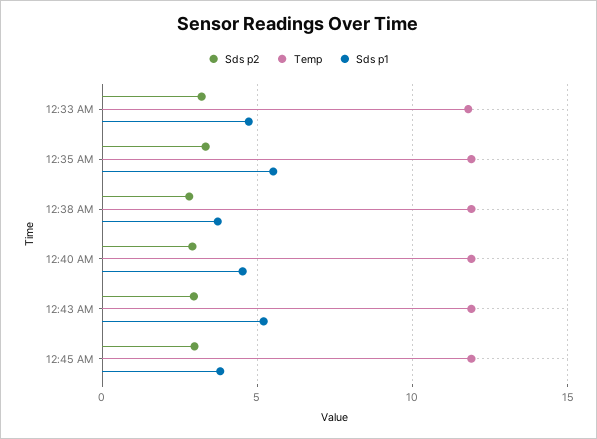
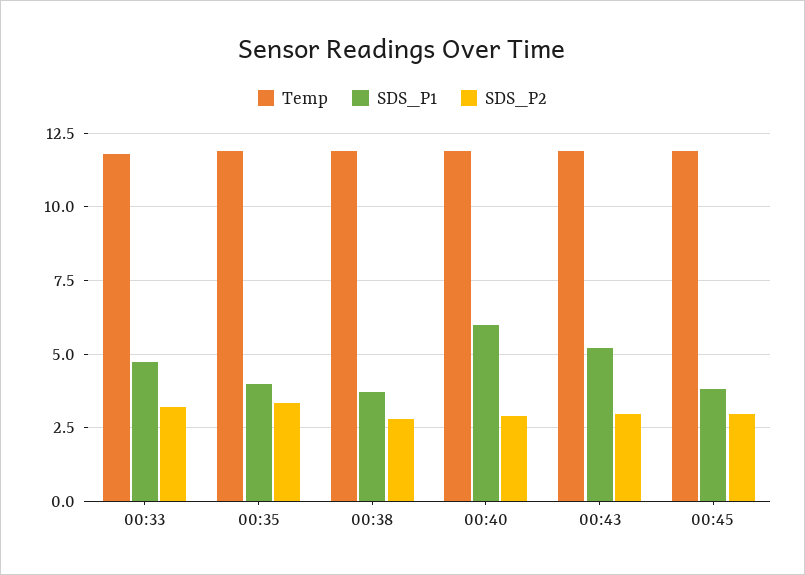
Sds p1, 12:35 AM: 5.5 -> 4
Sds p1, 12:40 AM: 4.5 -> 6

